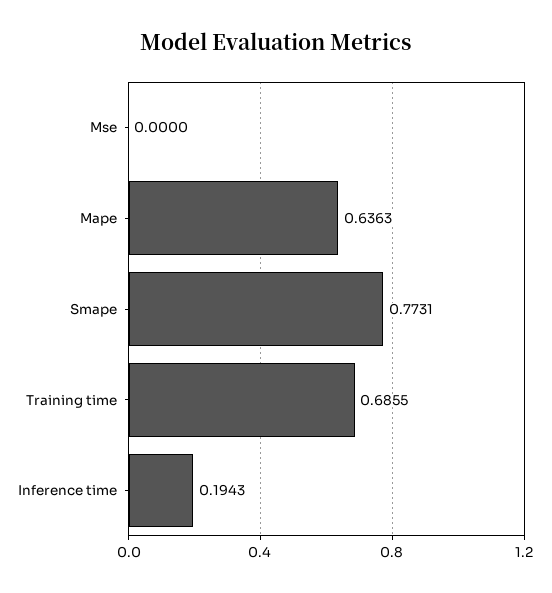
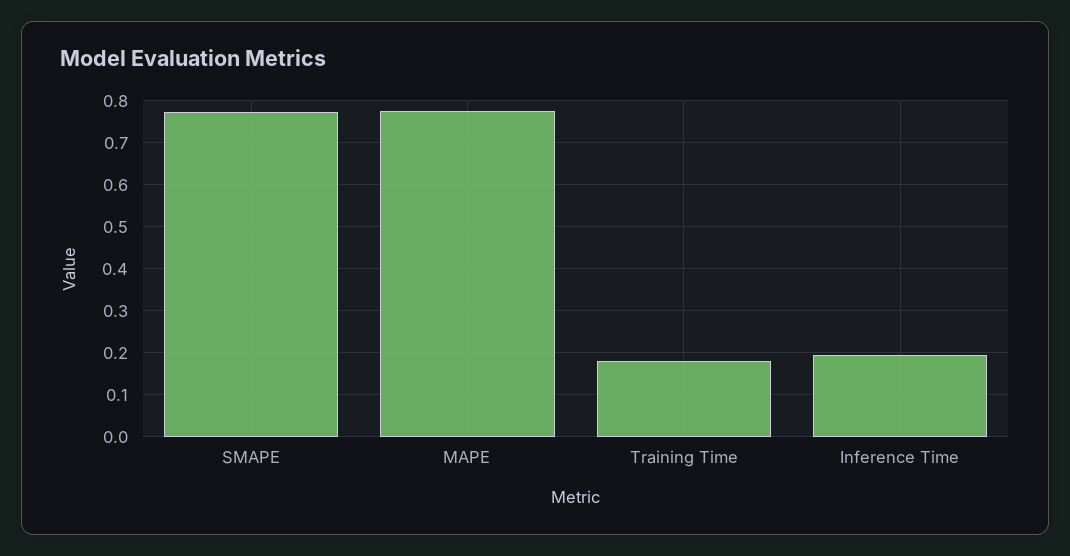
Mse: 0 -> none
Mape: 0.6363 -> 0.78
Training time: 0.6855 -> 0.18

